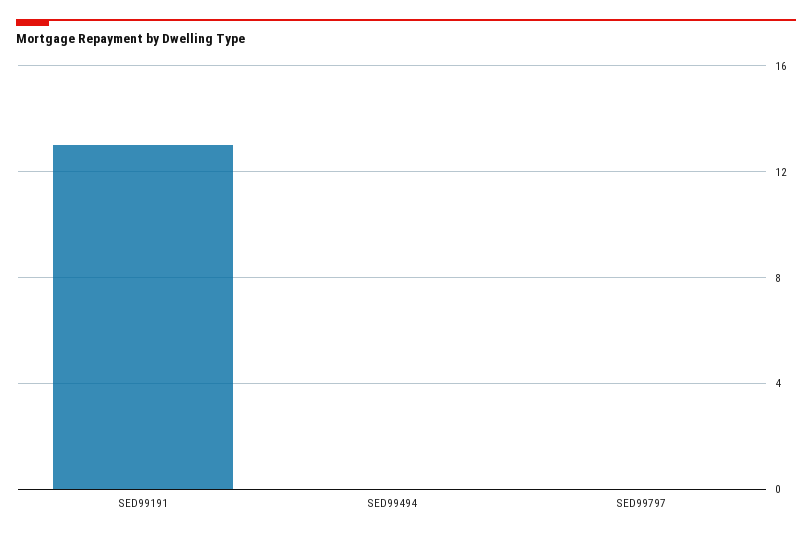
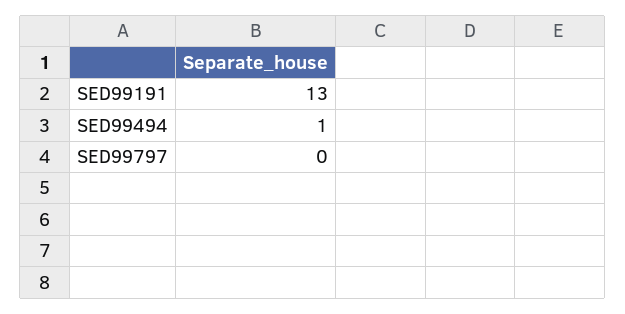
SED99494: 0 -> 1

